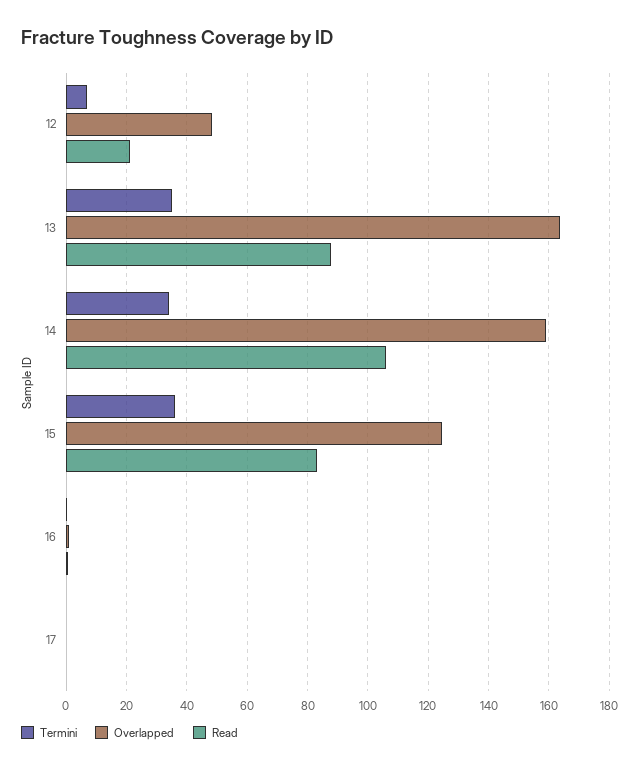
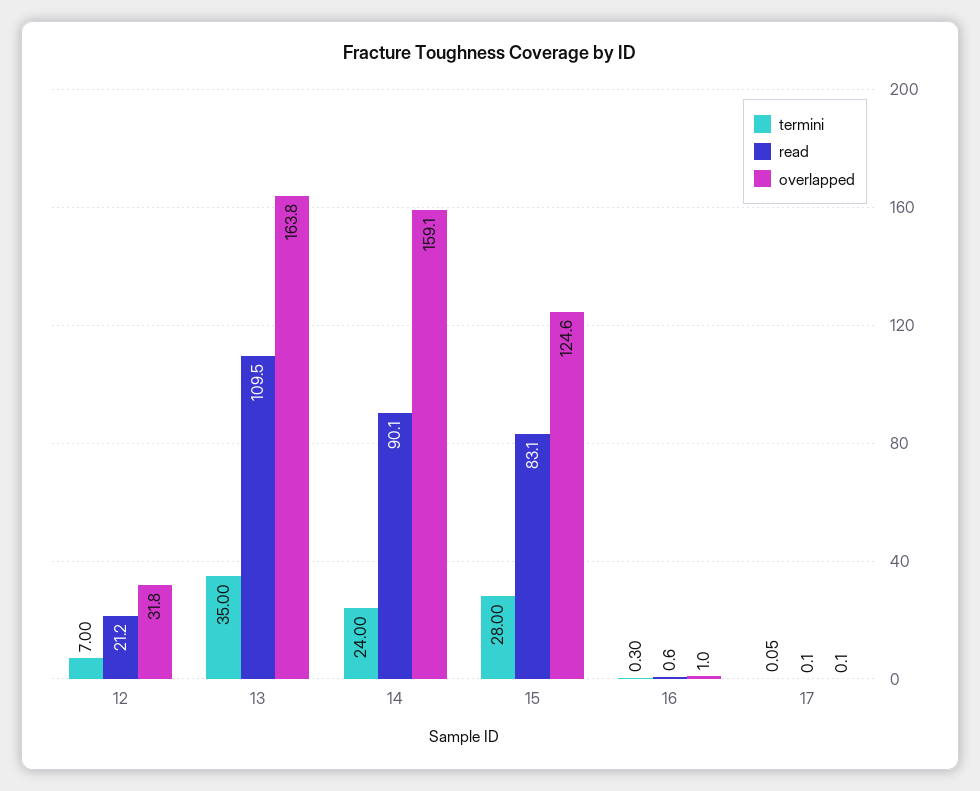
Overlapped, 12: 48 -> 31.8
Read, 13: 88 -> 109.5
Termini, 14: 34 -> 24
Read, 14: 106 -> 90.1
Termini, 15: 36 -> 28

